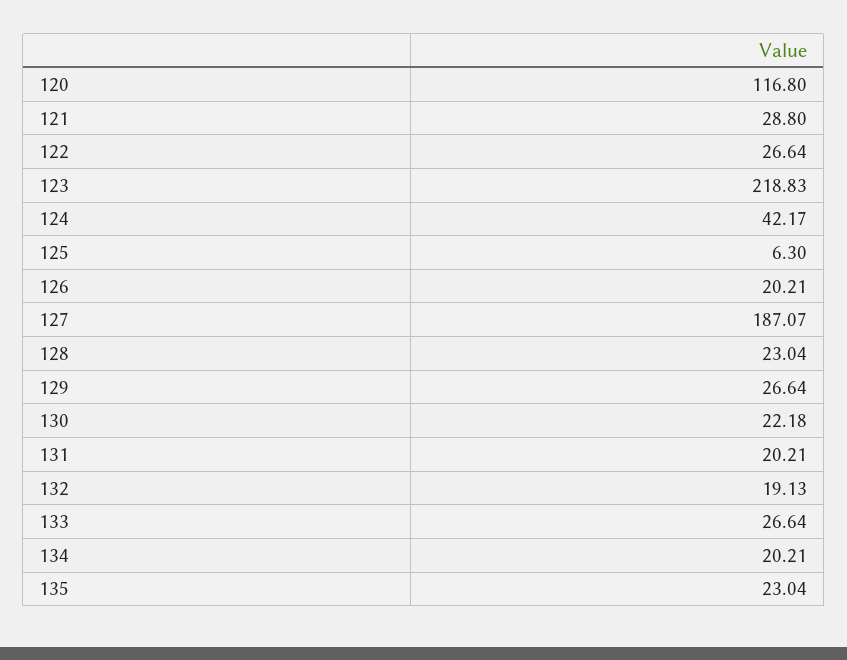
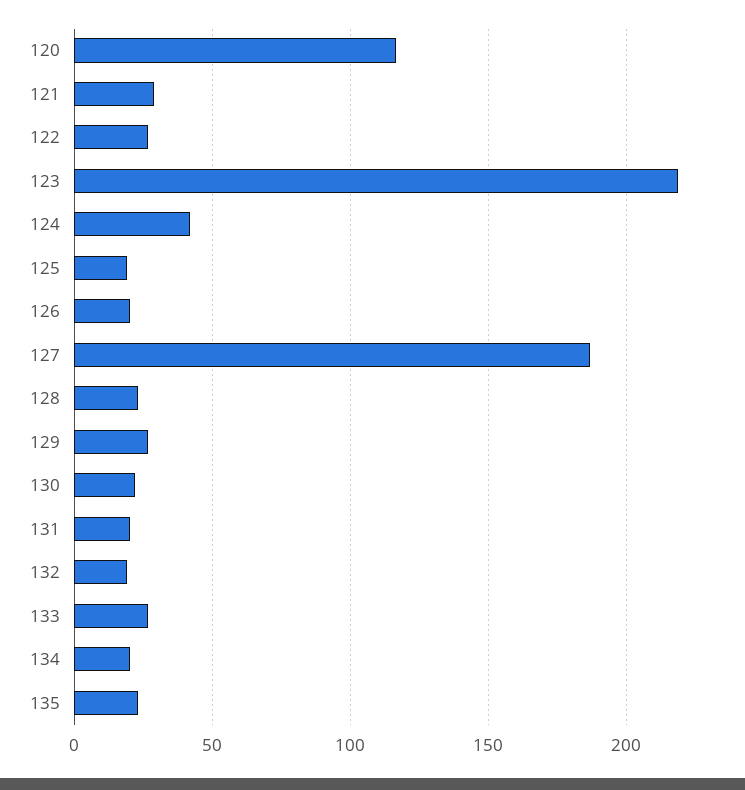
125: 6.3 -> 20

